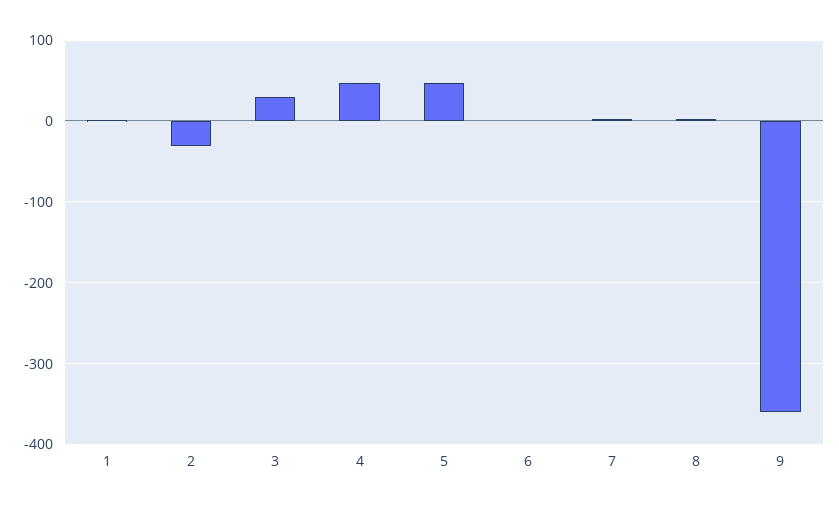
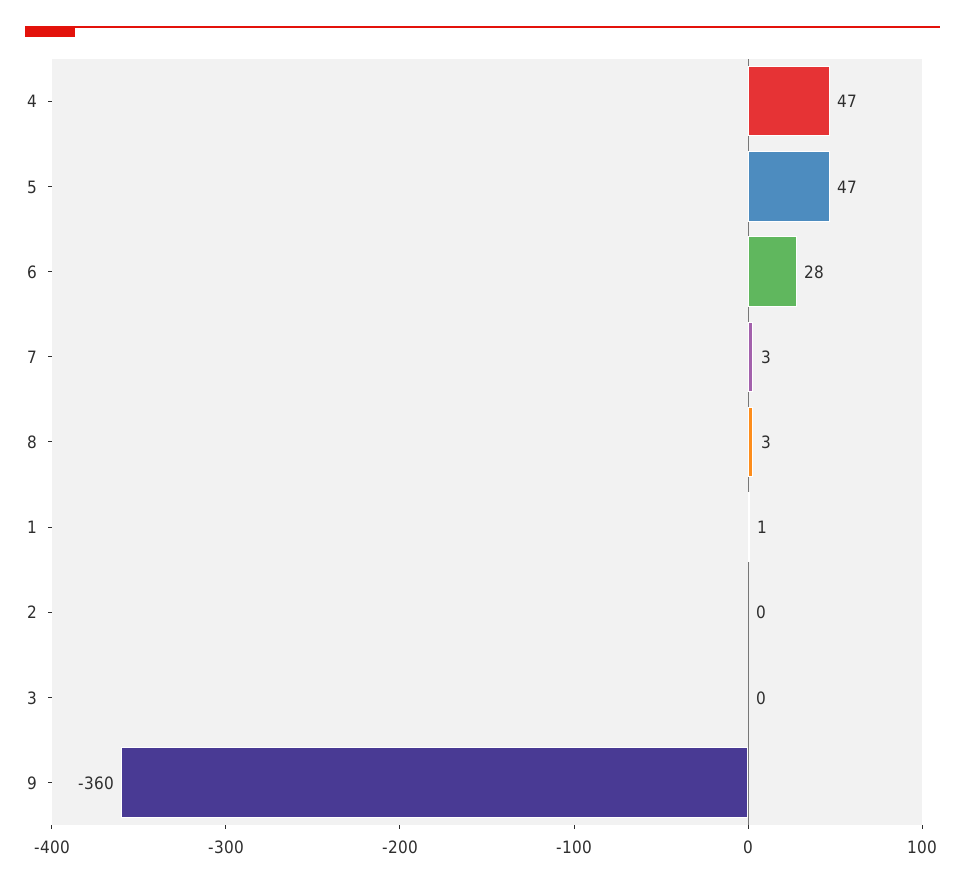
2: -30 -> 0
3: 30 -> 0
6: 0 -> 28

